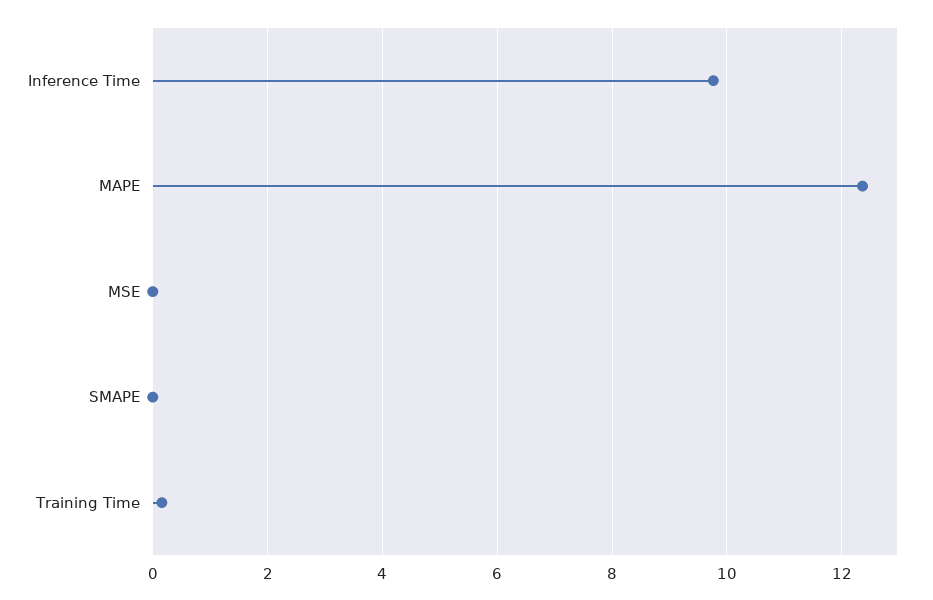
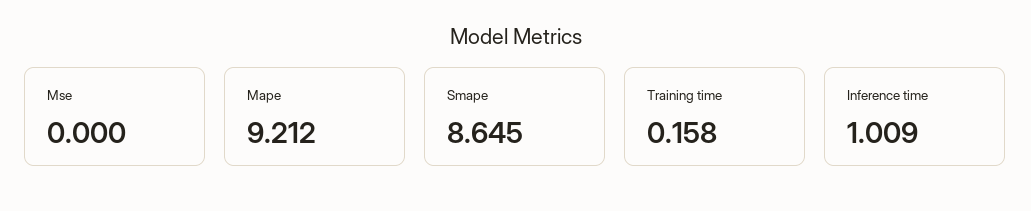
Inference Time: 9.8 -> 1.009
MAPE: 12.4 -> 9.212
SMAPE: 0 -> 8.645

